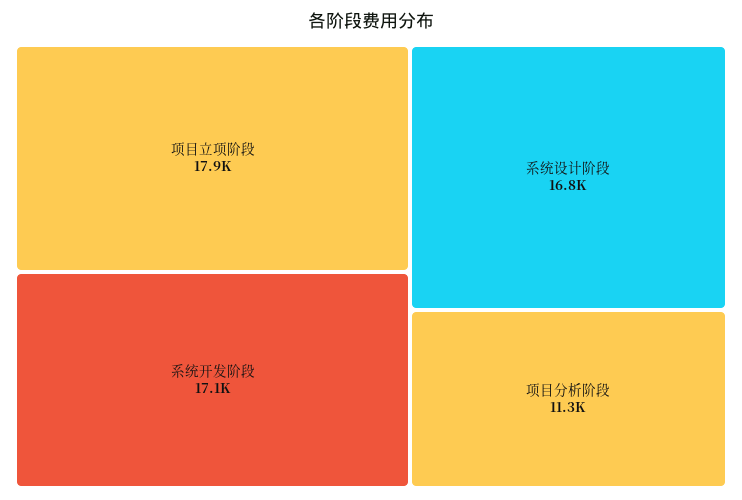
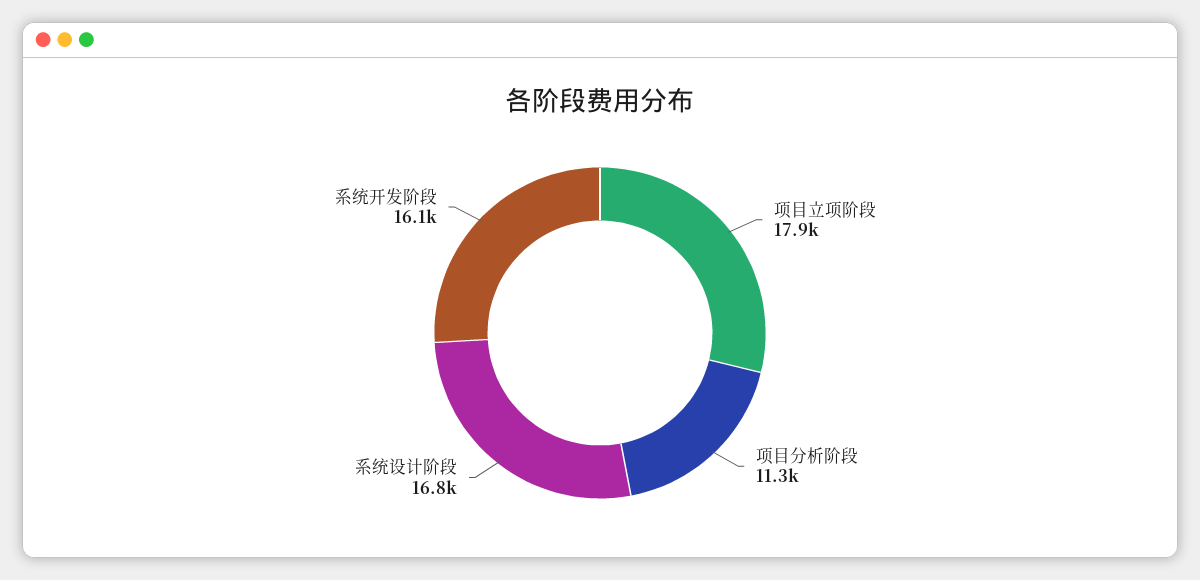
系统开发阶段: 17100 -> 16100

